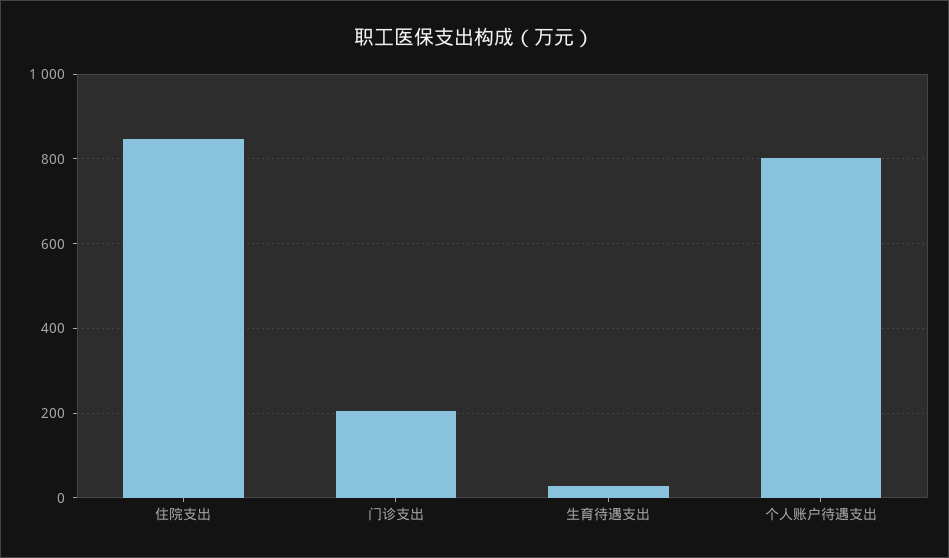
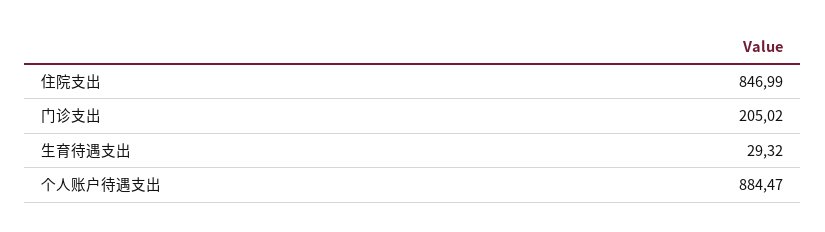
个人账户待遇支出: 800 -> 884.47

